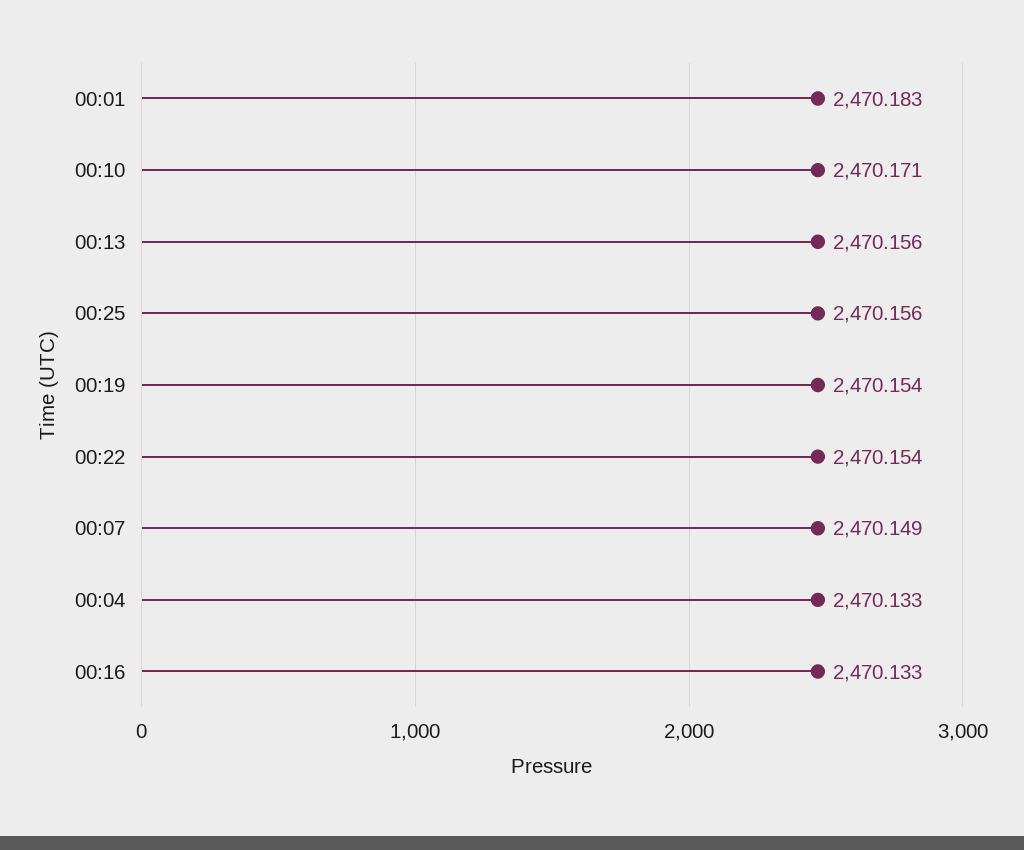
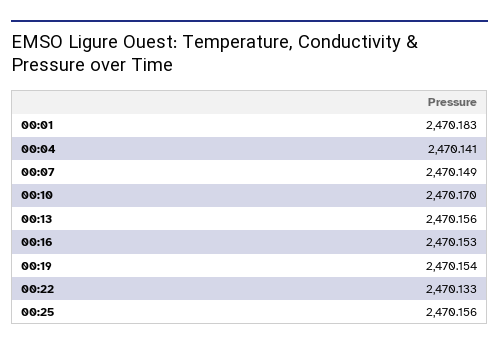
00:10: 2470.171 -> 2470.17
00:22: 2470.154 -> 2470.133
00:04: 2470.133 -> 2470.141
00:16: 2470.133 -> 2470.153

